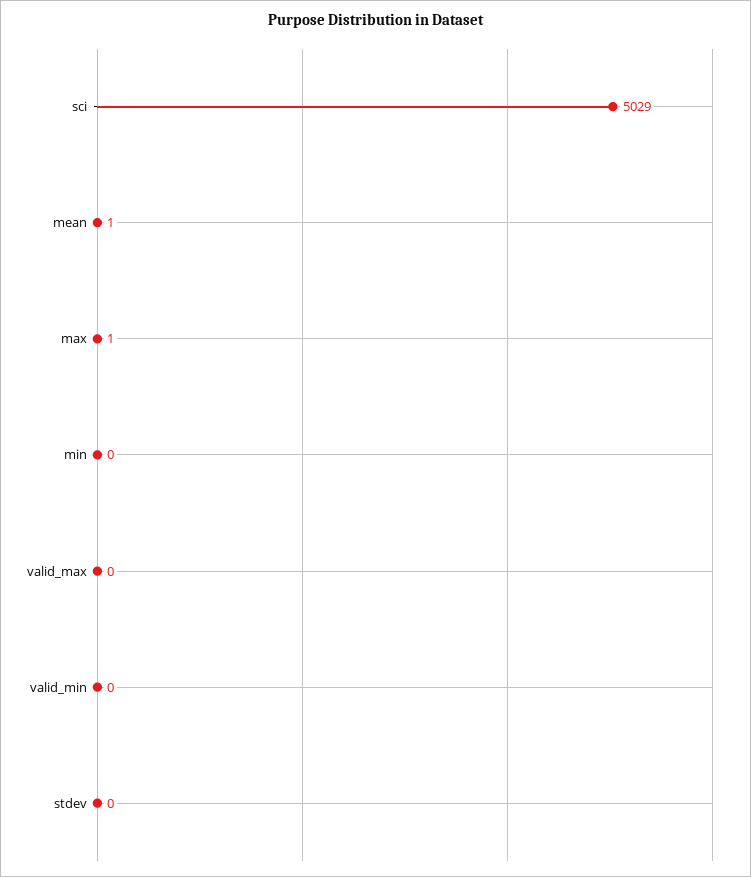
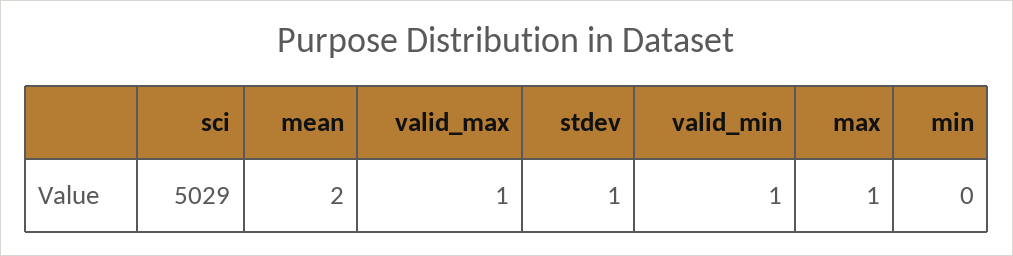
mean: 1 -> 2
valid_max: 0 -> 1
valid_min: 0 -> 1
stdev: 0 -> 1

